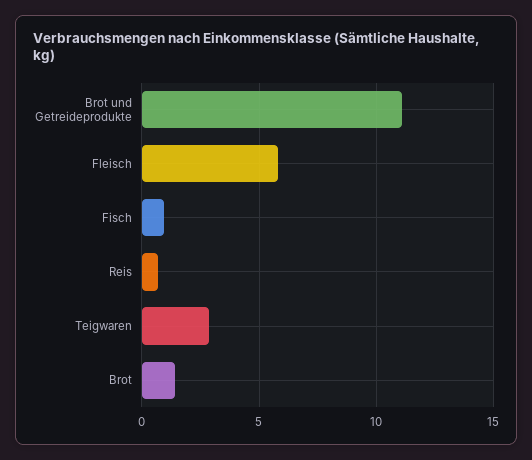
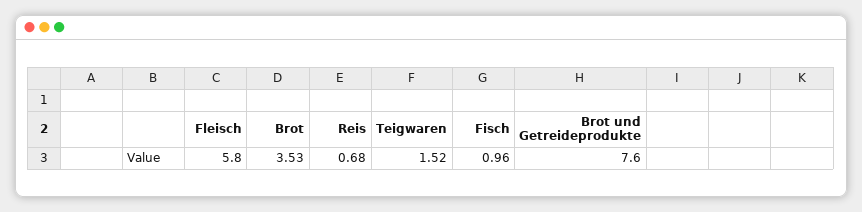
Brot und Getreideprodukte: 11 -> 7.6
Teigwaren: 3 -> 1.52
Brot: 1.5 -> 3.53

